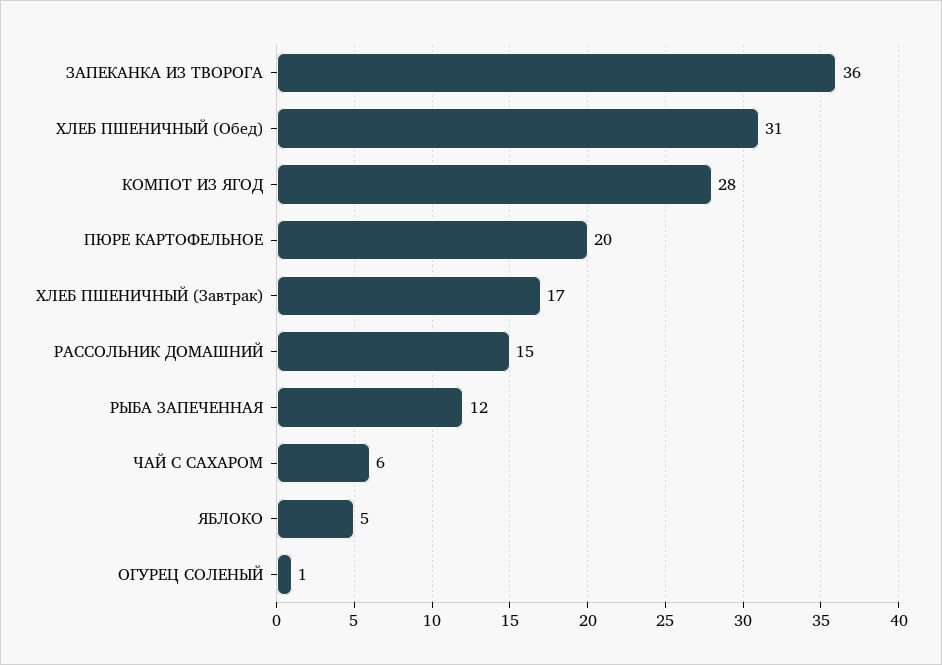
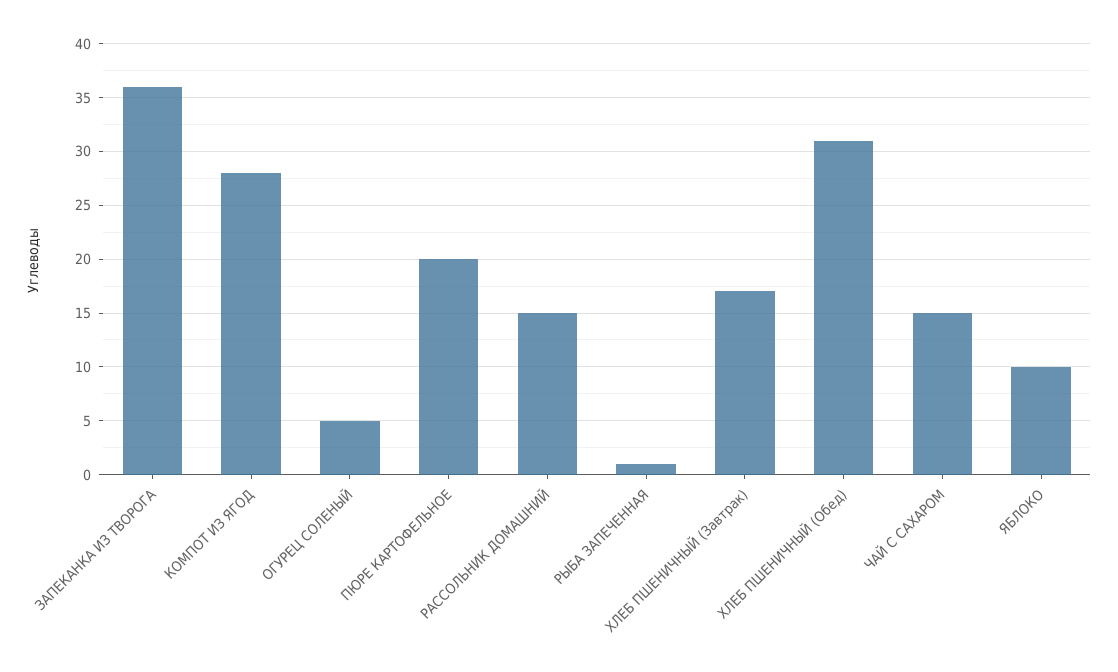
РЫБА ЗАПЕЧЕННАЯ: 12 -> 1
ЧАЙ С САХАРОМ: 6 -> 15
ЯБЛОКО: 5 -> 10
ОГУРЕЦ СОЛЕНЫЙ: 1 -> 5

